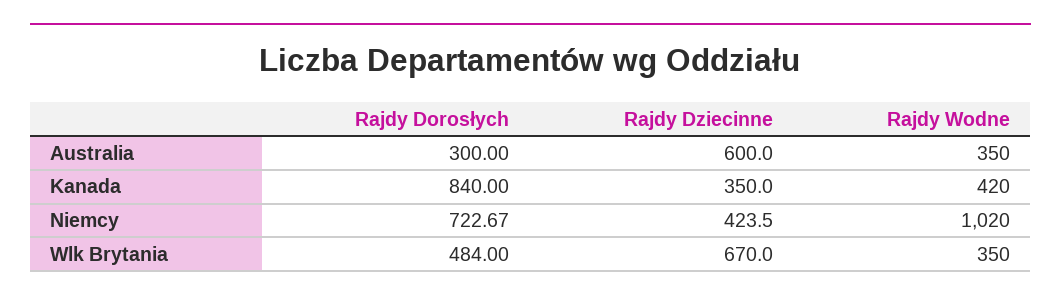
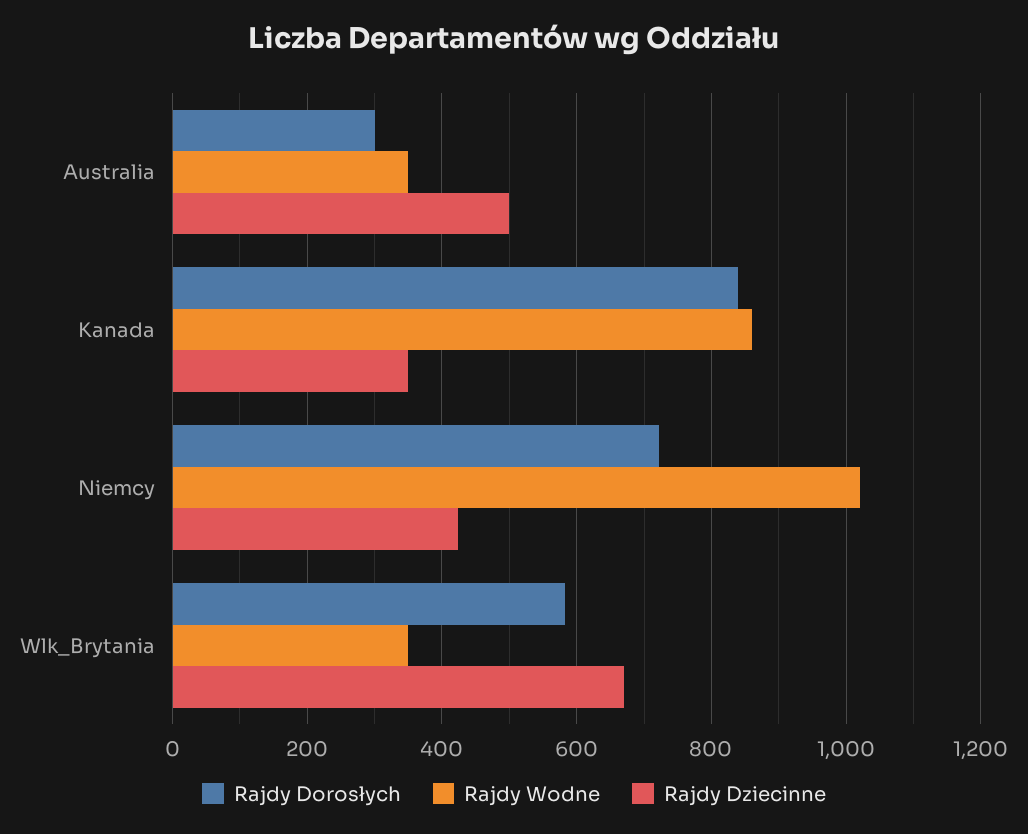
Rajdy Dziecinne, Australia: 600 -> 500
Rajdy Wodne, Kanada: 420 -> 860
Rajdy Dorosłych, Wlk Brytania: 484 -> 580

